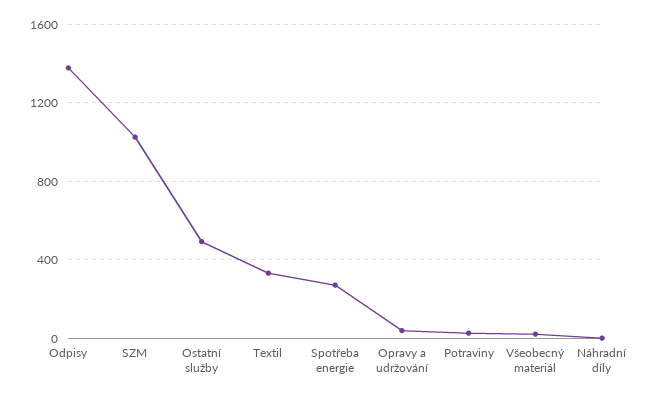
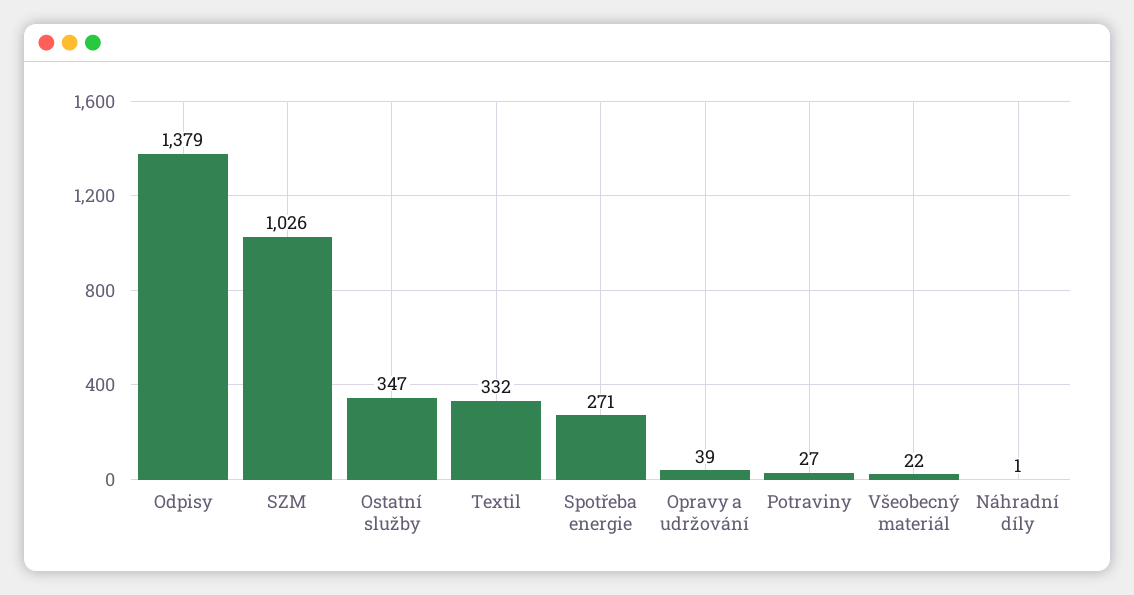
Ostatní služby: 500 -> 347

